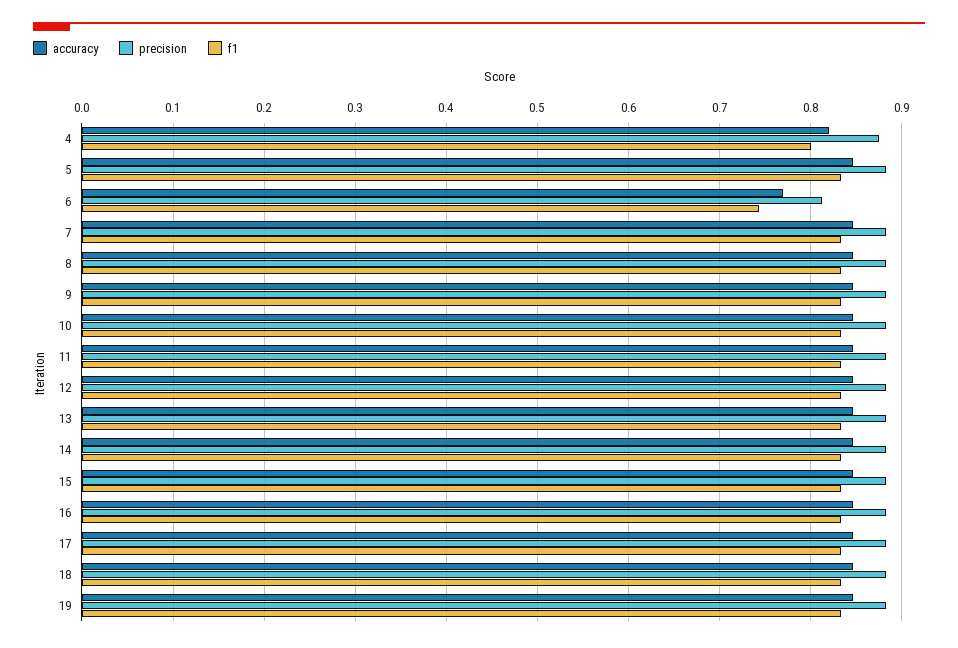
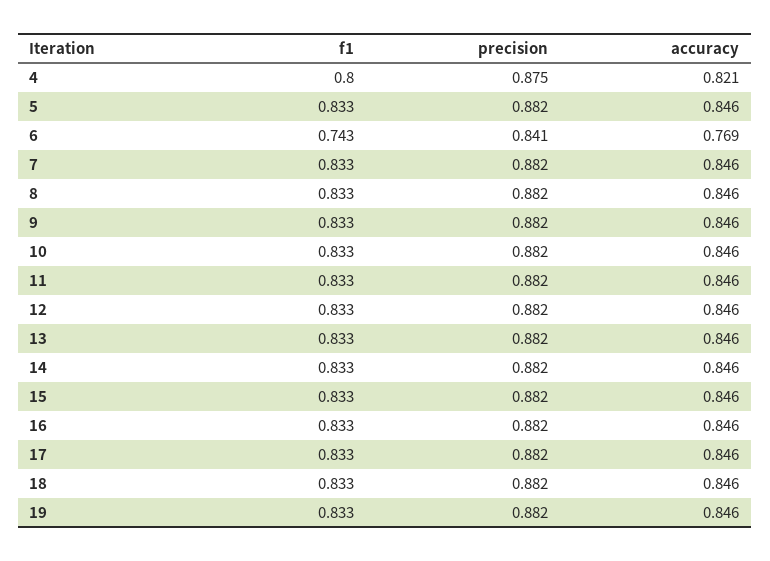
precision, 6: 0.81 -> 0.841

